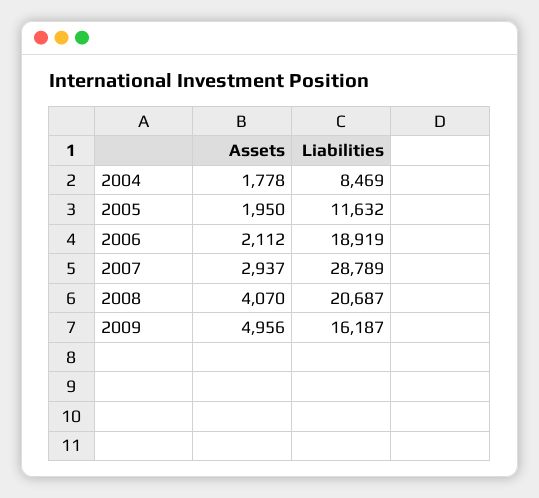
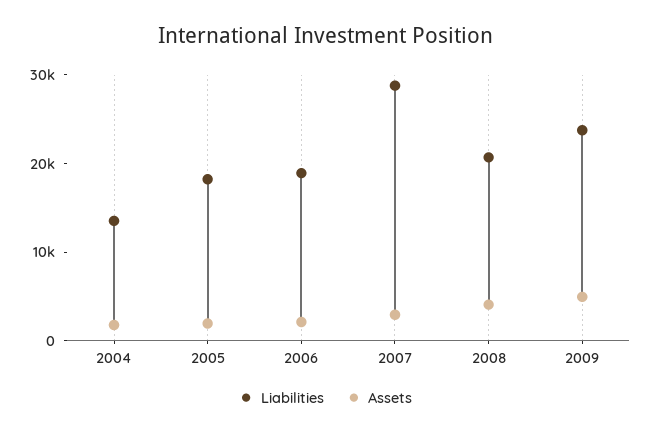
Liabilities, 2004: 8469 -> 14000
Liabilities, 2005: 11632 -> 18000
Liabilities, 2009: 16187 -> 24000

